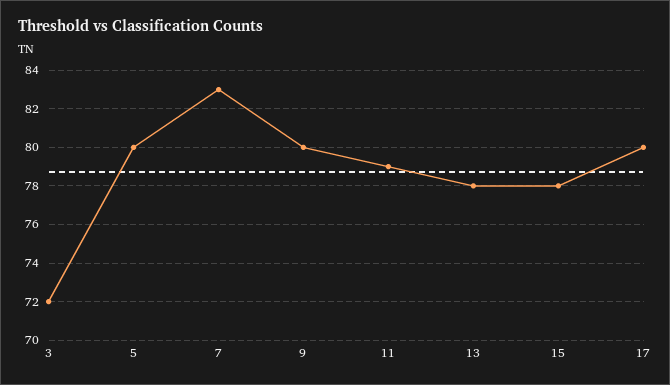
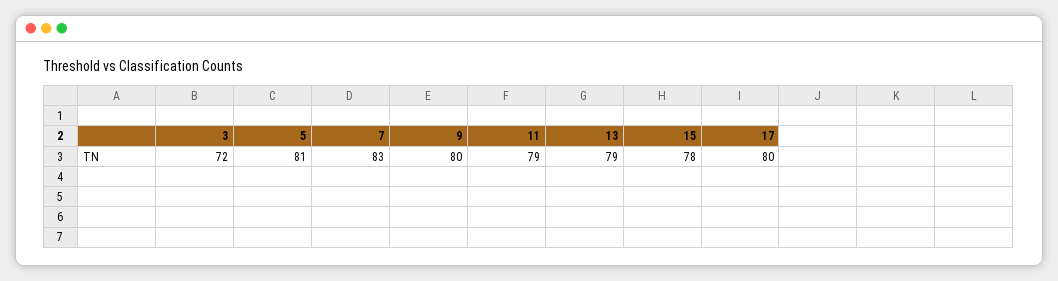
5: 80 -> 81
13: 78 -> 79

